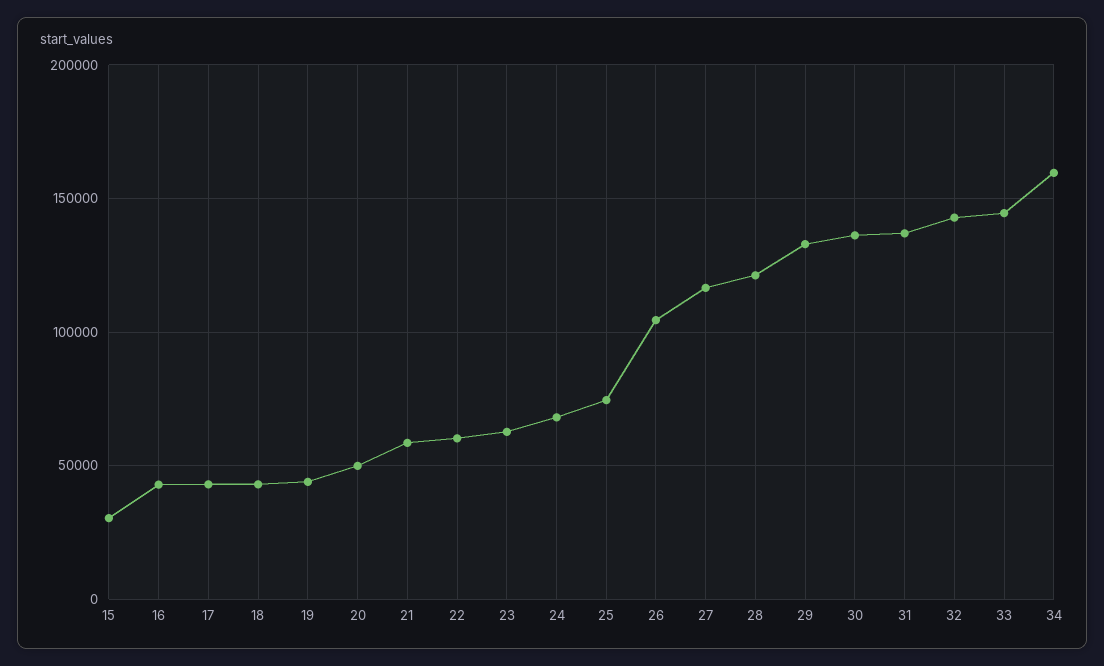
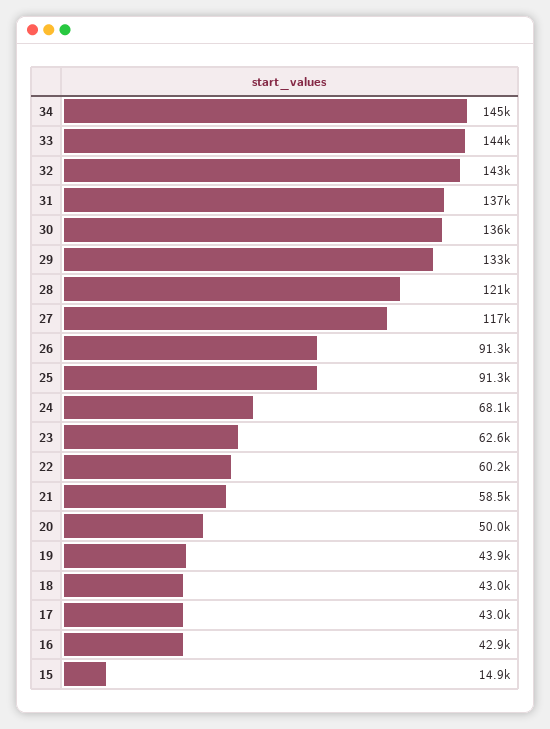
15: 30000 -> 14900
25: 75000 -> 91300
26: 105000 -> 91300
34: 160000 -> 145000

